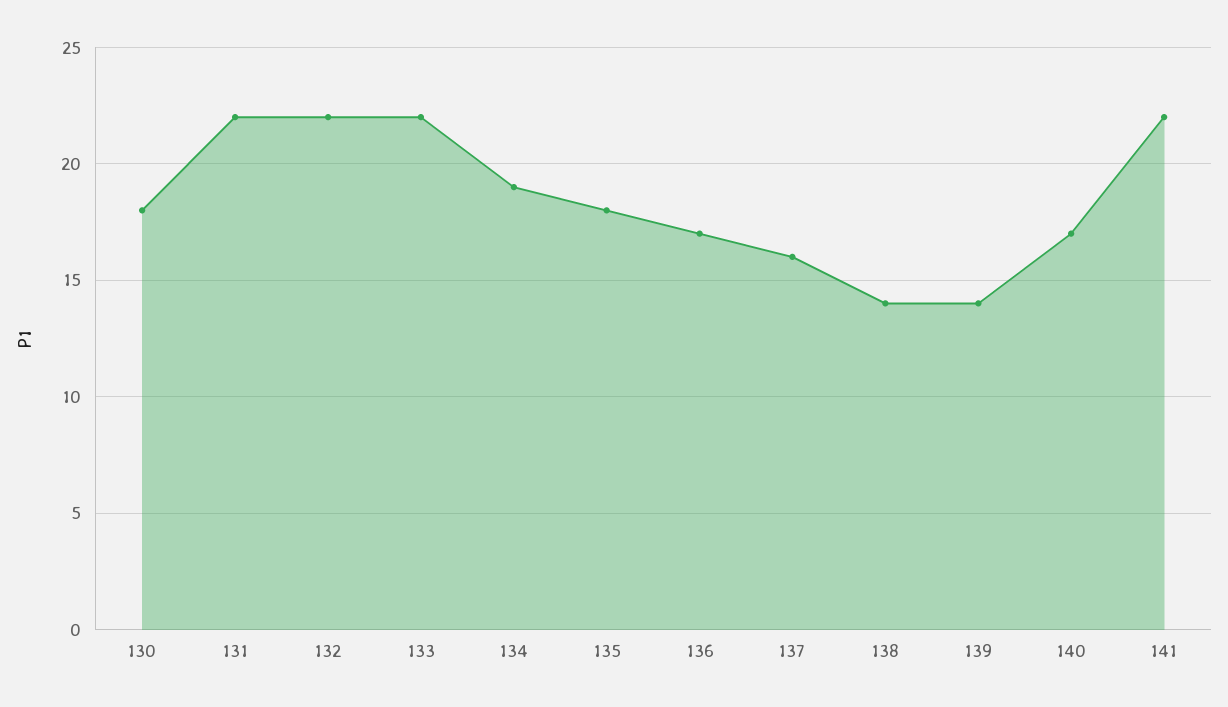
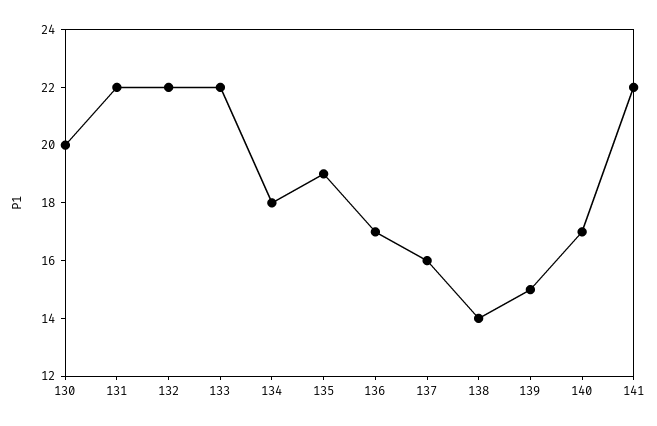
130: 18 -> 20
134: 19 -> 18
135: 18 -> 19
139: 14 -> 15

